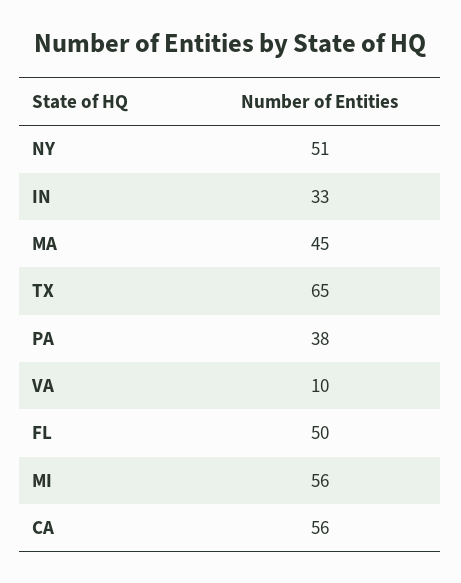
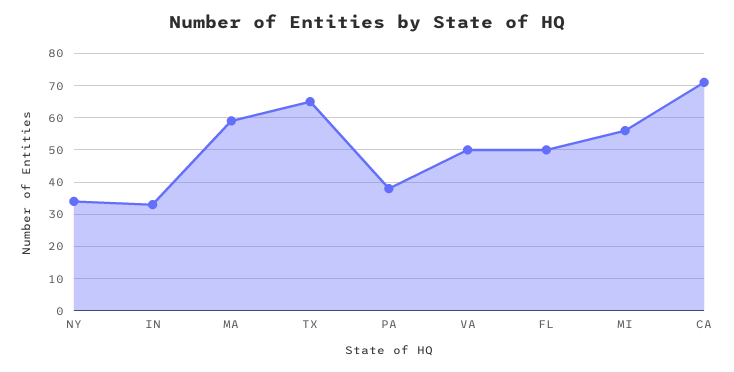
NY: 51 -> 35
MA: 45 -> 60
VA: 10 -> 50
CA: 56 -> 70

